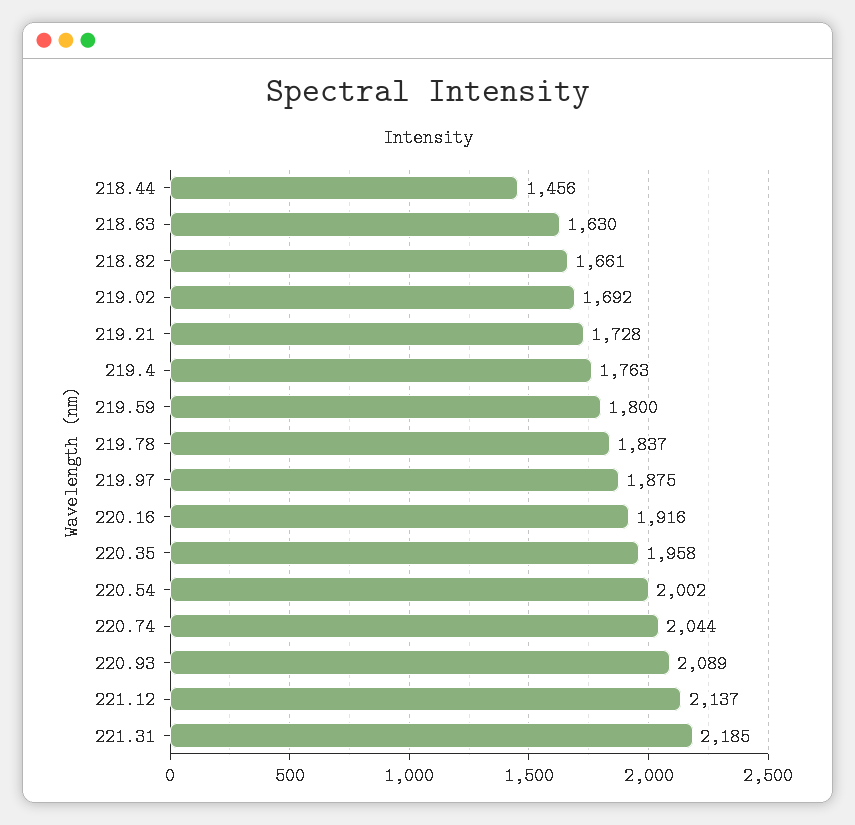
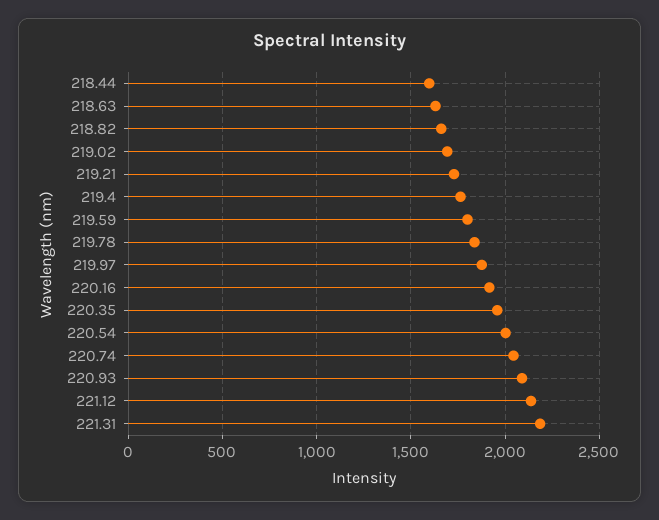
218.44: 1456 -> 1600

